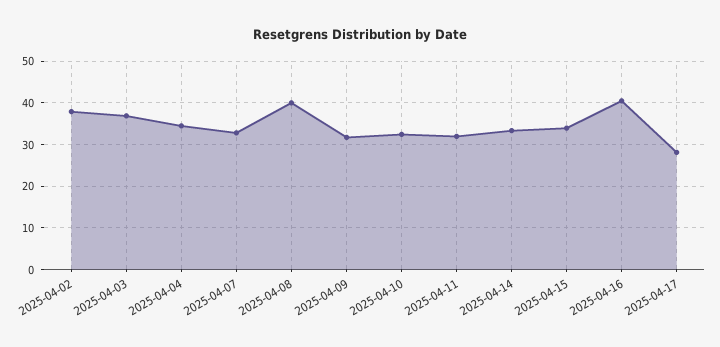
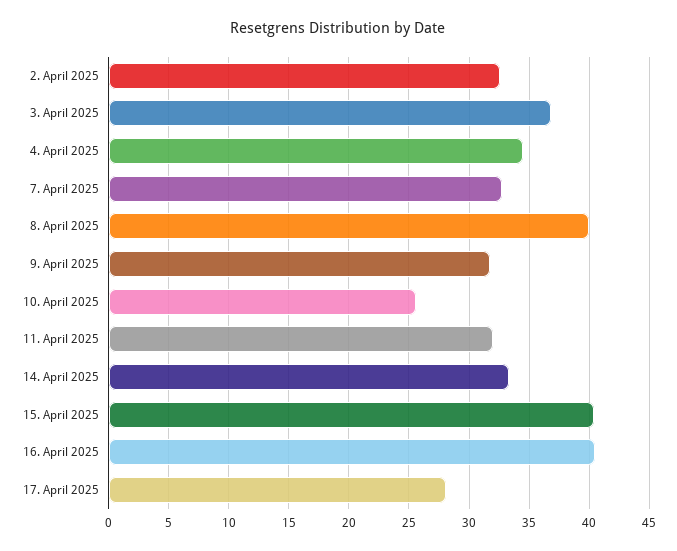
2025-04-02: 38 -> 32.5
2025-04-10: 32 -> 25.5
2025-04-15: 34 -> 40.5

